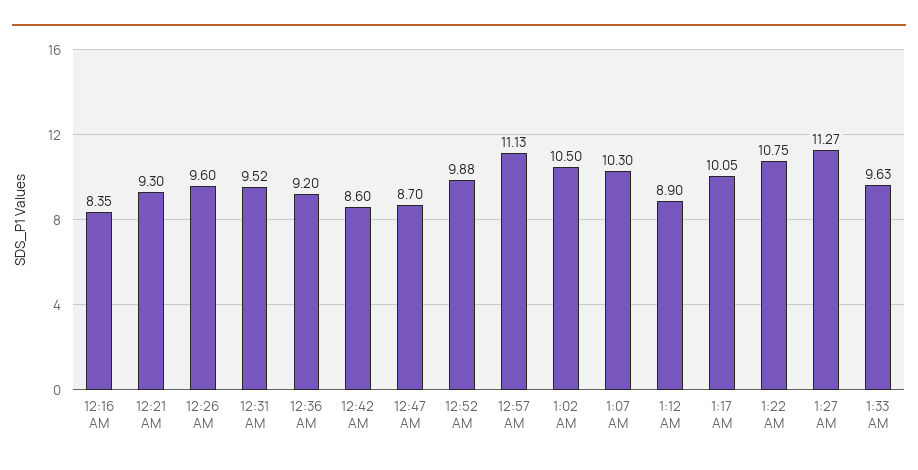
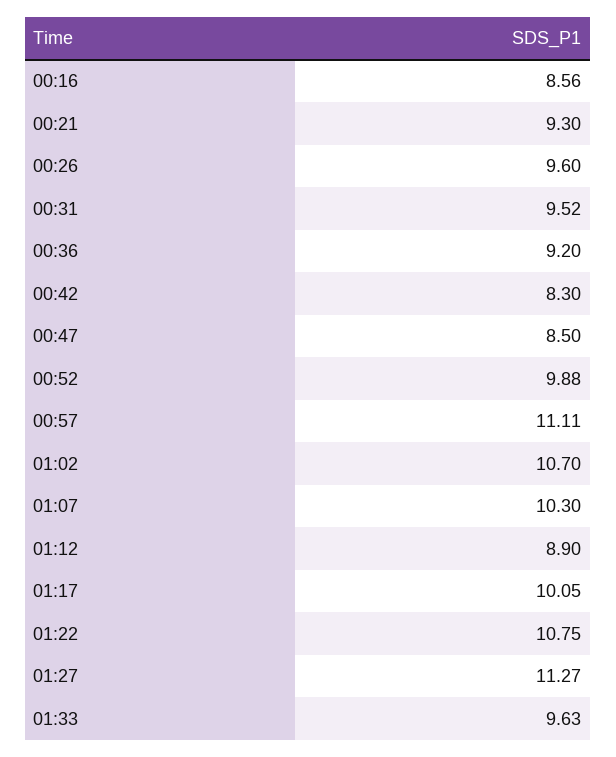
12:16 AM: 8.35 -> 8.56
12:42 AM: 8.6 -> 8.3
12:47 AM: 8.7 -> 8.5
12:57 AM: 11.13 -> 11.11
1:02 AM: 10.5 -> 10.7

